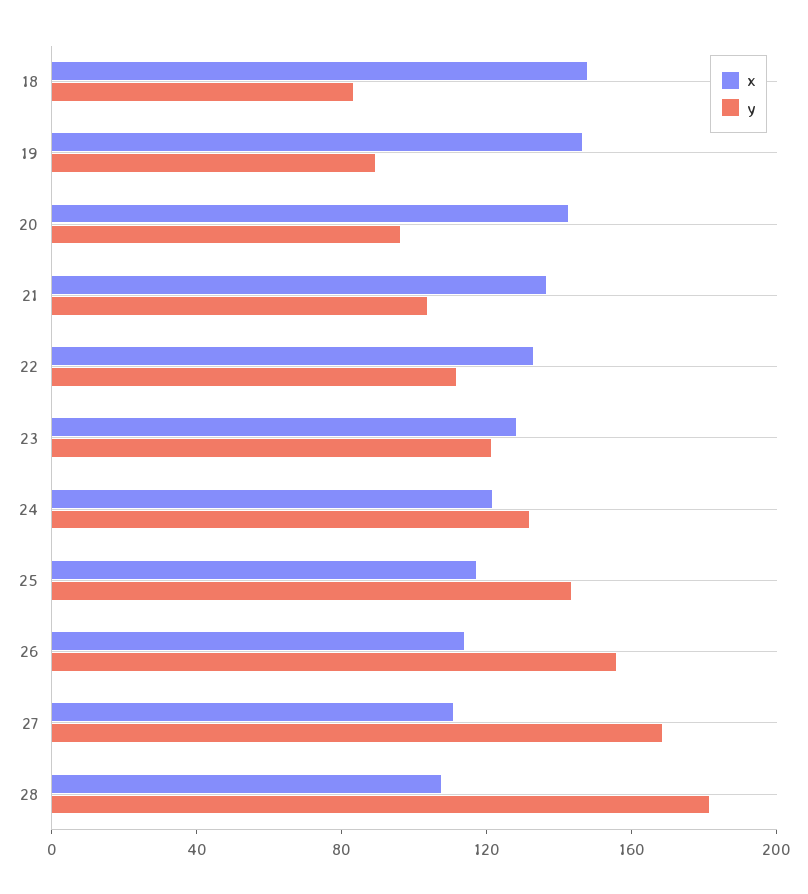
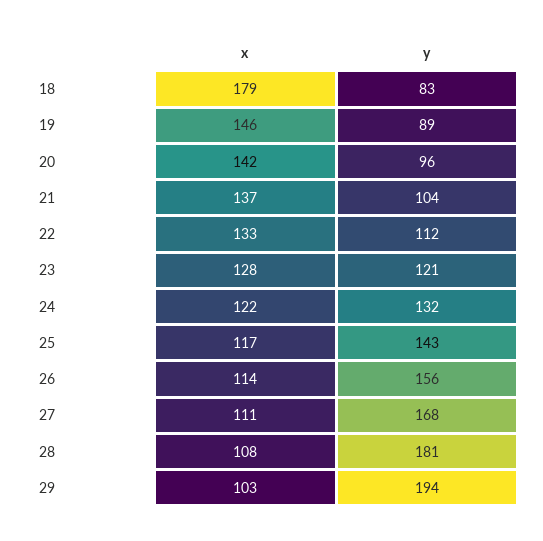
x, 18: 150 -> 179
x, 29: none -> 103
y, 29: none -> 194

